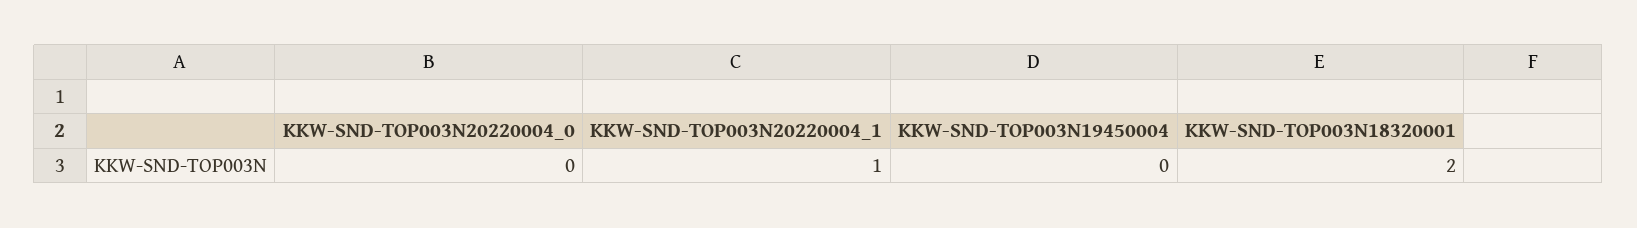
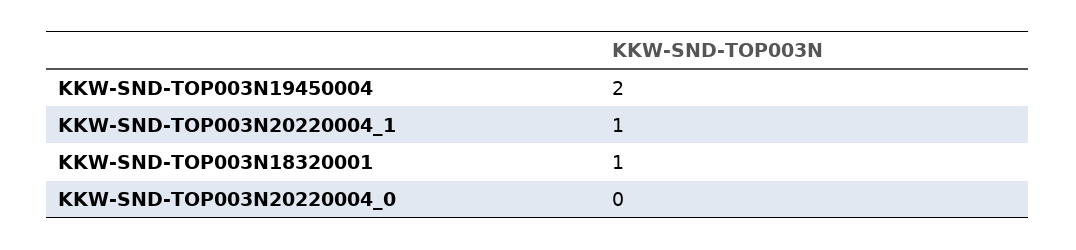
KKW-SND-TOP003N19450004: 0 -> 2
KKW-SND-TOP003N18320001: 2 -> 1

